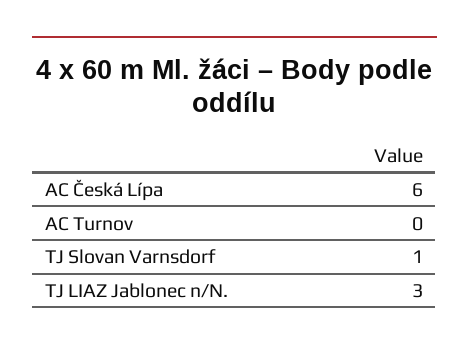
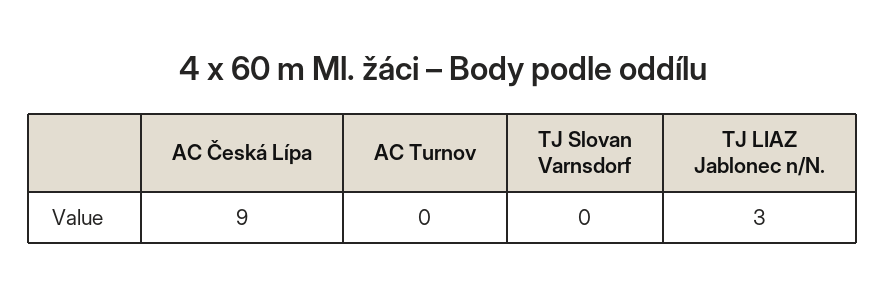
AC Česká Lípa: 6 -> 9
TJ Slovan Varnsdorf: 1 -> 0

